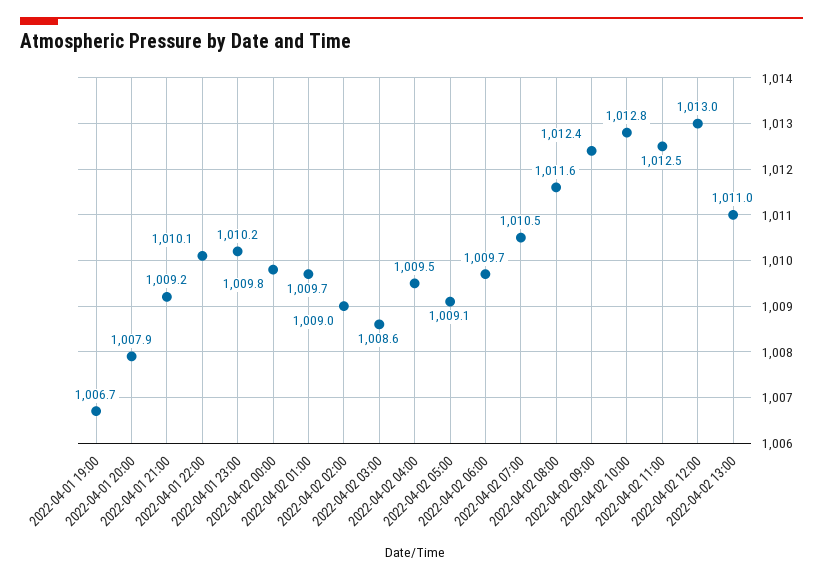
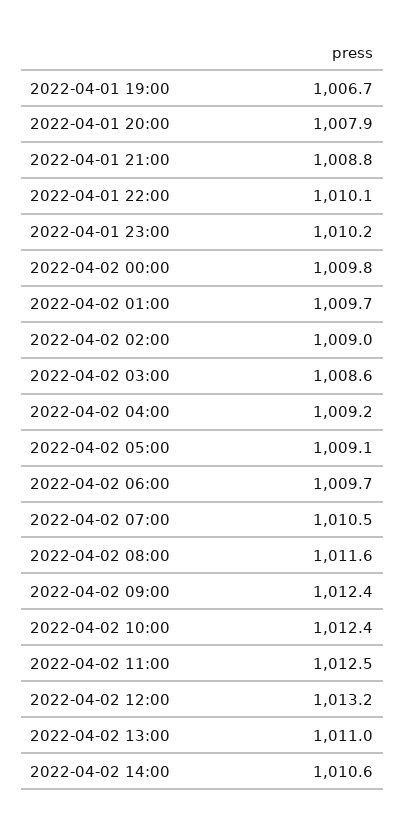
2022-04-01 21:00: 1009.2 -> 1008.8
2022-04-02 04:00: 1009.5 -> 1009.2
2022-04-02 10:00: 1012.8 -> 1012.4
2022-04-02 12:00: 1013 -> 1013.2
2022-04-02 14:00: none -> 1010.6

